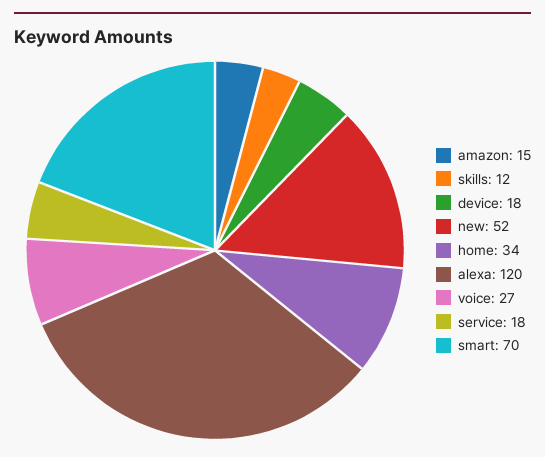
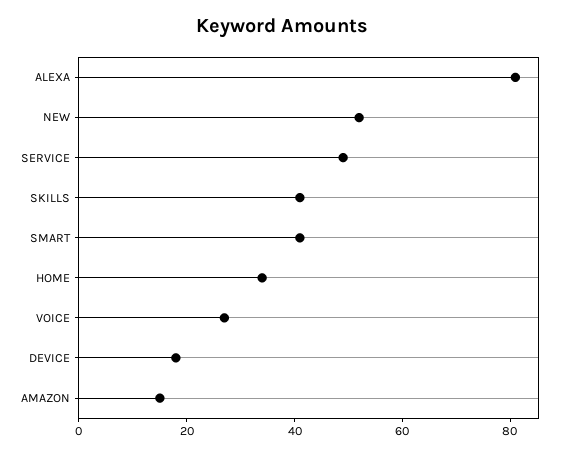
skills: 12 -> 40
alexa: 120 -> 80
service: 18 -> 50
smart: 70 -> 40

